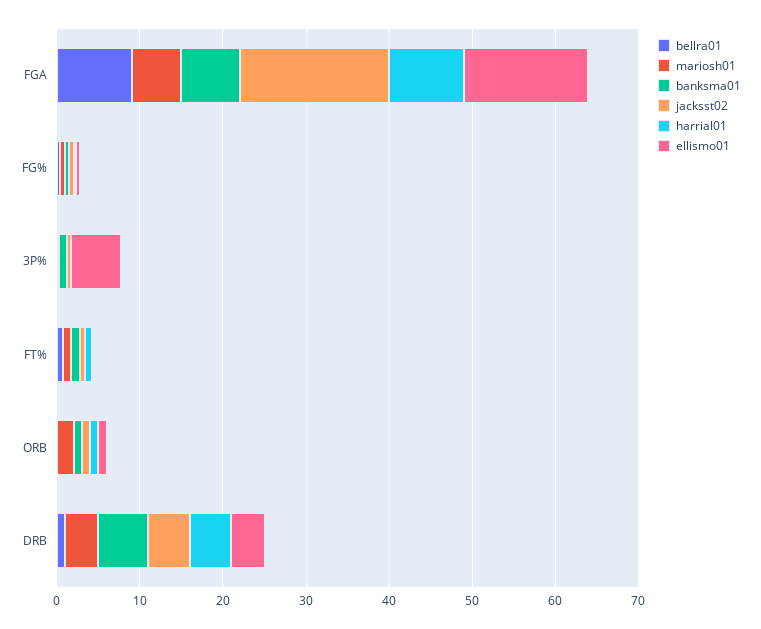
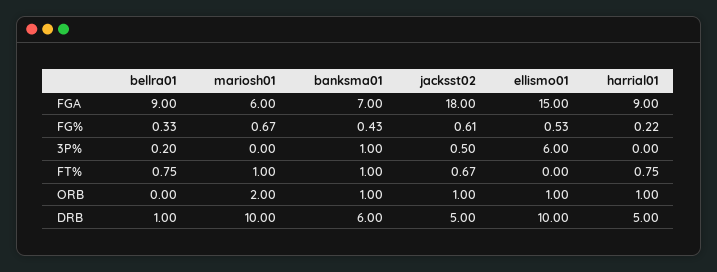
mariosh01, DRB: 4 -> 10
ellismo01, DRB: 4 -> 10

